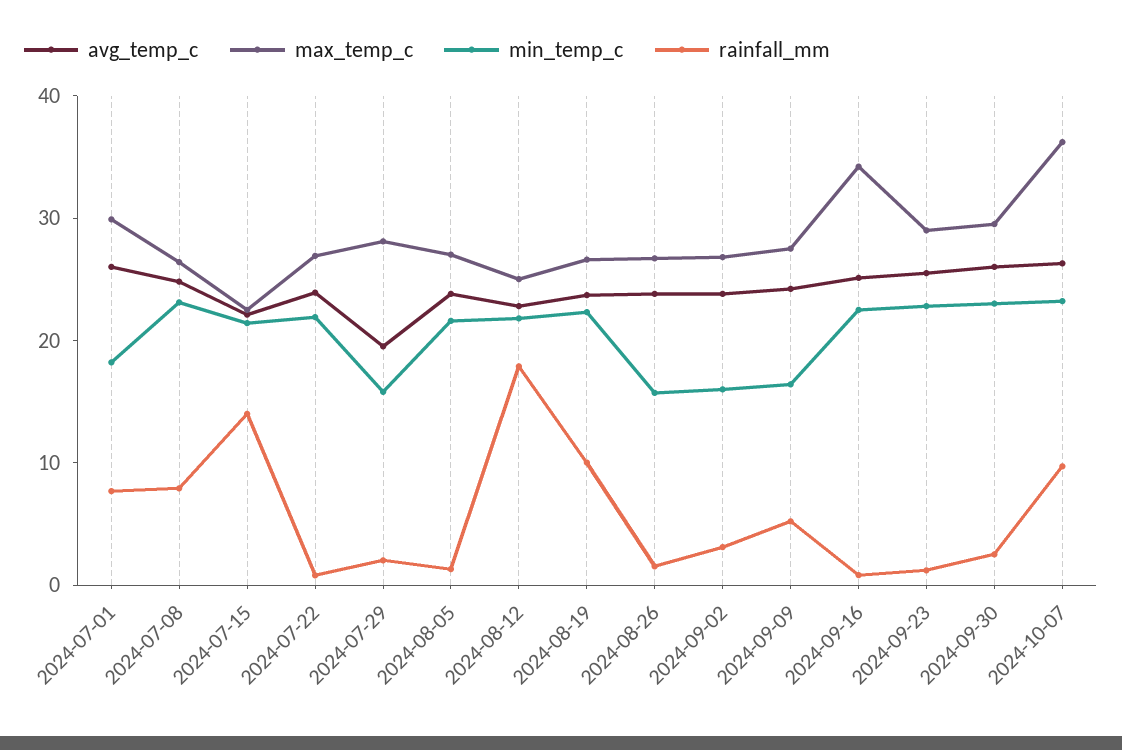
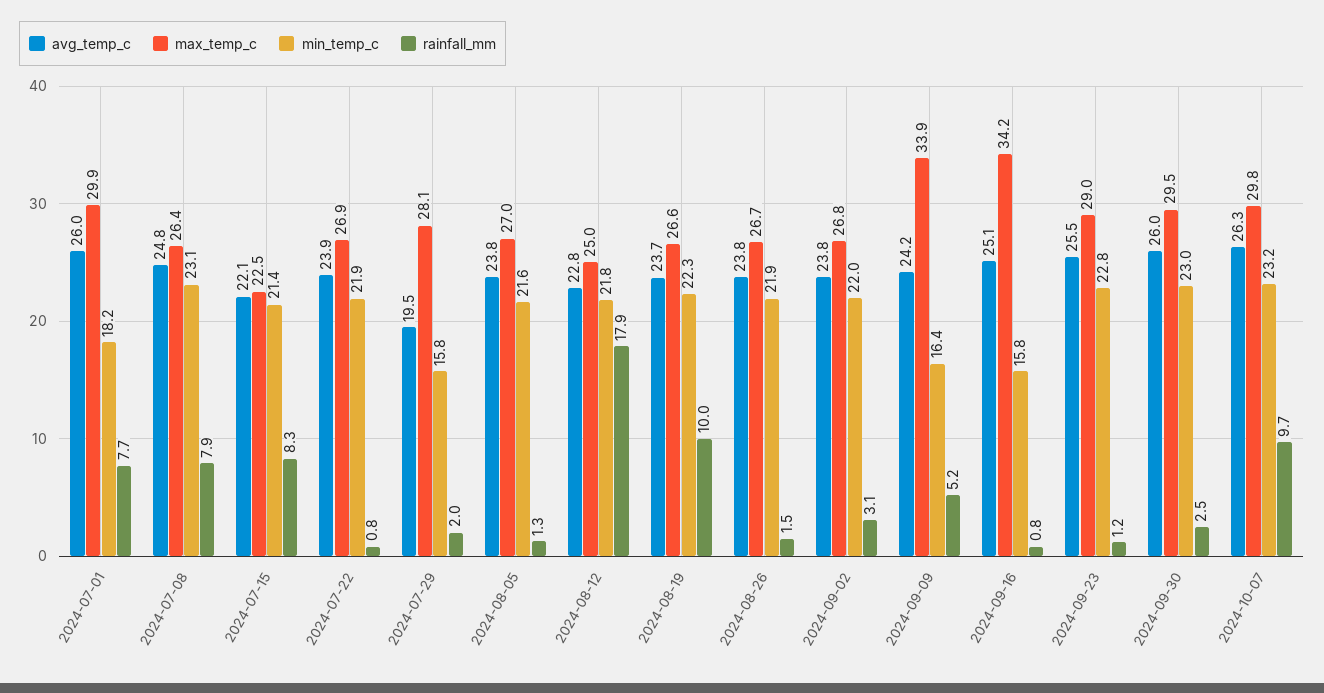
rainfall_mm, 2024-07-15: 14 -> 8.3
min_temp_c, 2024-08-26: 16 -> 21.9
min_temp_c, 2024-09-02: 16 -> 22
max_temp_c, 2024-09-09: 28 -> 33.9
min_temp_c, 2024-09-16: 22 -> 15.8
max_temp_c, 2024-10-07: 36 -> 29.8

